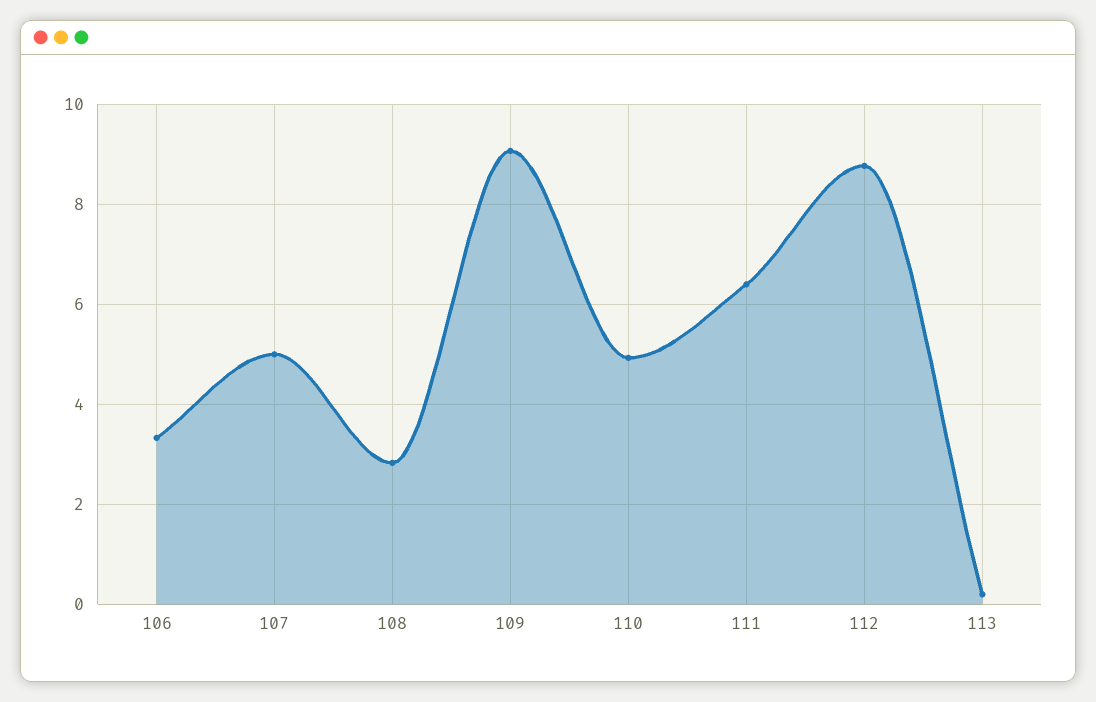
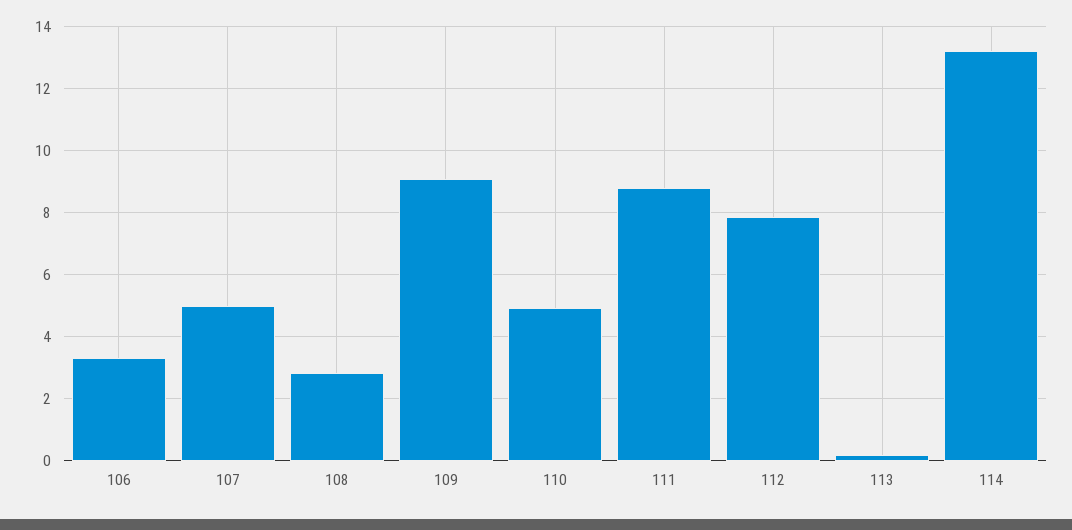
111: 6.4 -> 8.8
112: 8.8 -> 7.8
114: none -> 13.2

